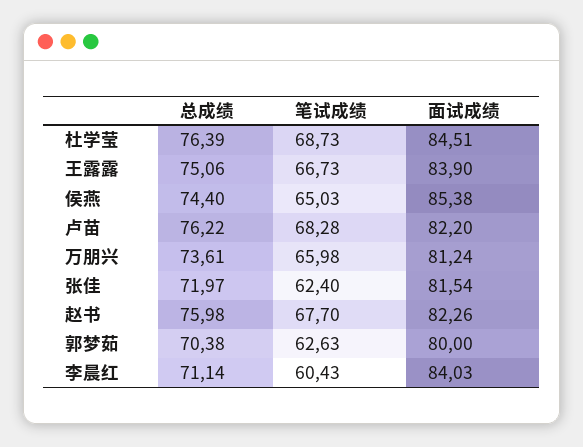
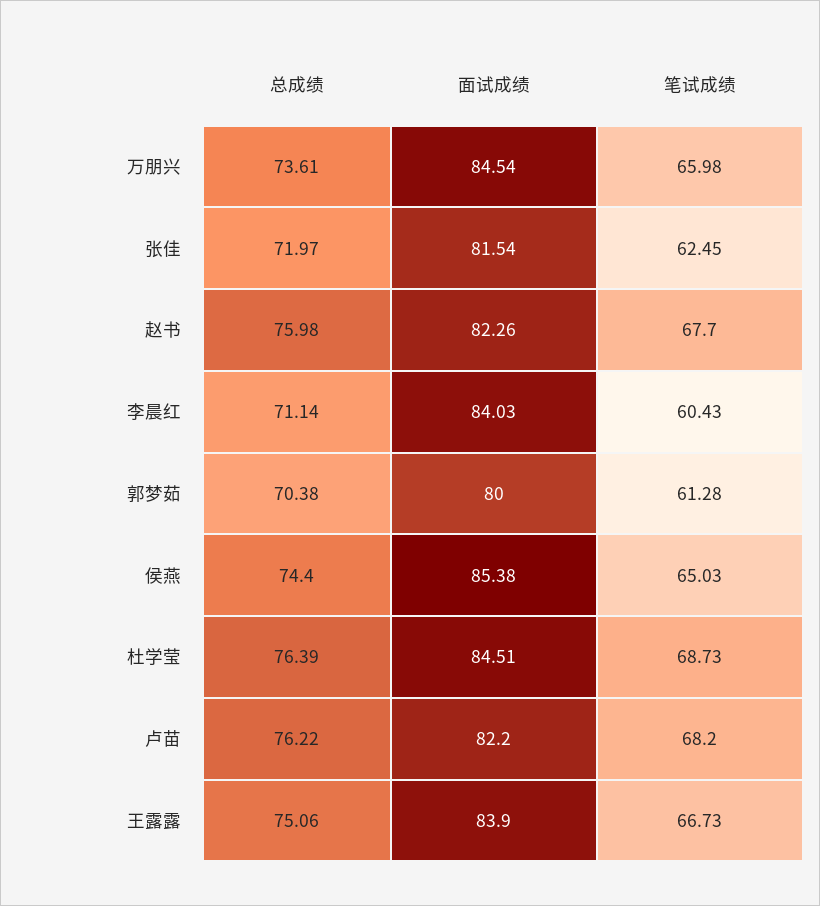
笔试成绩, 卢苗: 68.28 -> 68.2
面试成绩, 万朋兴: 81.24 -> 84.54
笔试成绩, 张佳: 62.4 -> 62.45
笔试成绩, 郭梦茹: 62.63 -> 61.28

